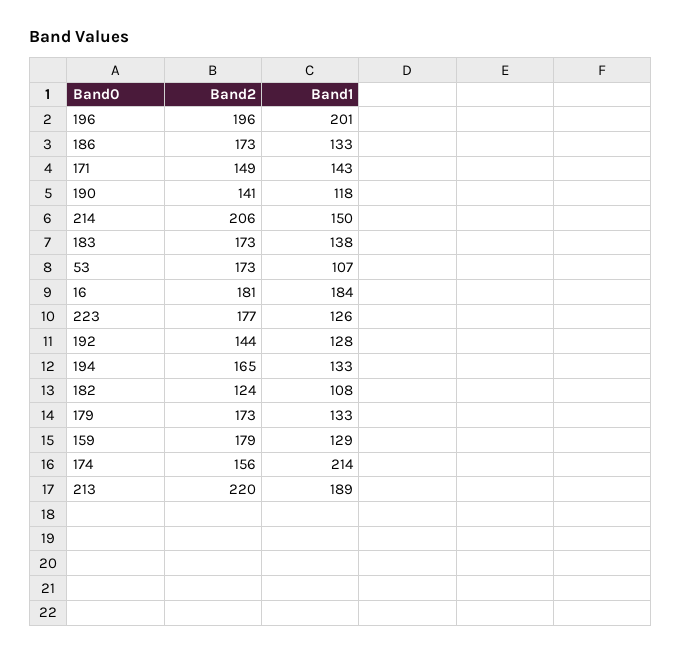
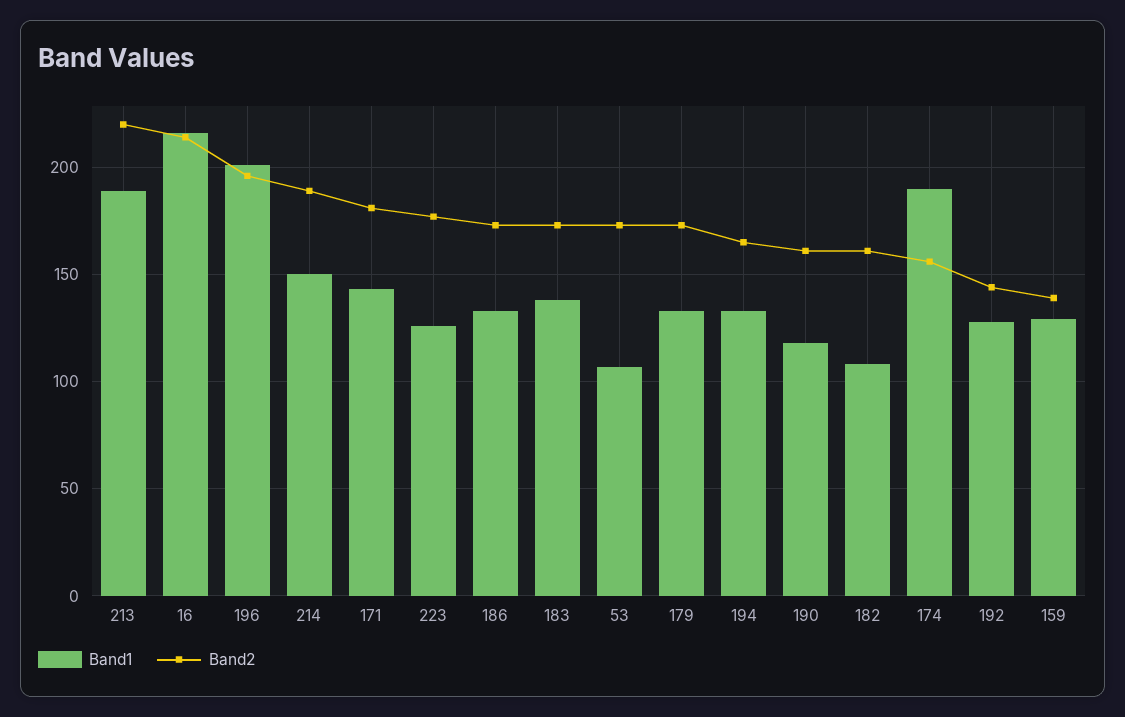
Band2, 171: 149 -> 180
Band2, 190: 141 -> 160
Band2, 214: 206 -> 190
Band2, 16: 181 -> 215
Band1, 16: 184 -> 215
Band2, 182: 124 -> 160
Band2, 159: 179 -> 140
Band1, 174: 214 -> 190

